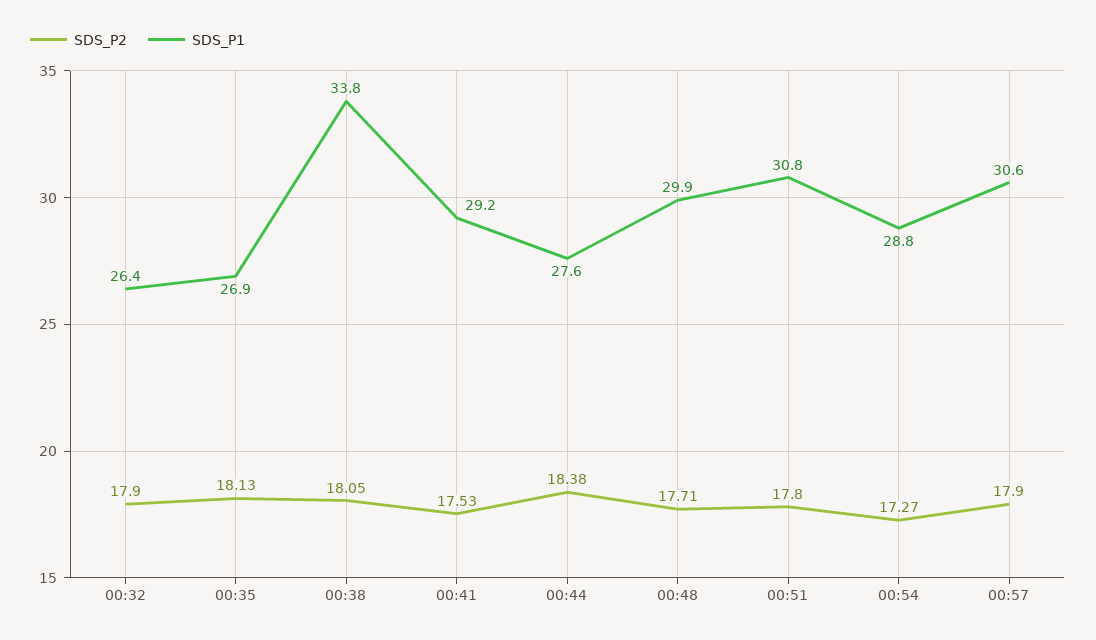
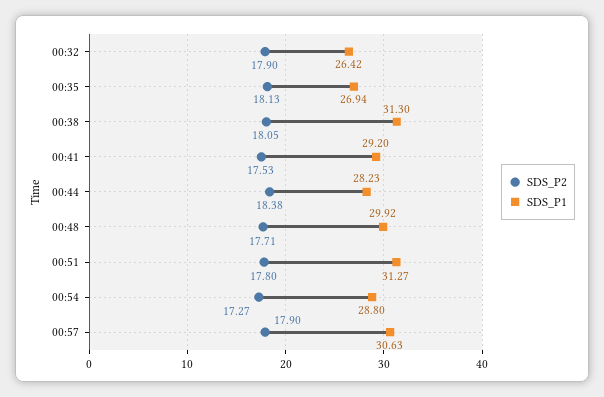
SDS_P1, 00:38: 33.8 -> 31.3
SDS_P1, 00:44: 27.6 -> 28.23
SDS_P1, 00:51: 30.8 -> 31.27

